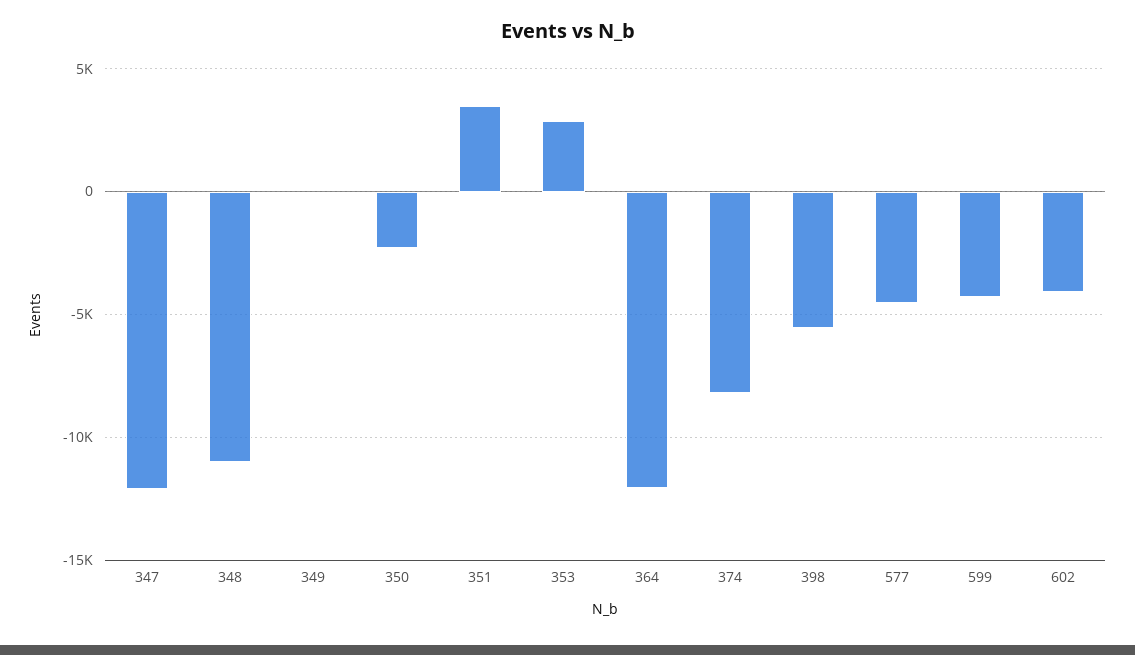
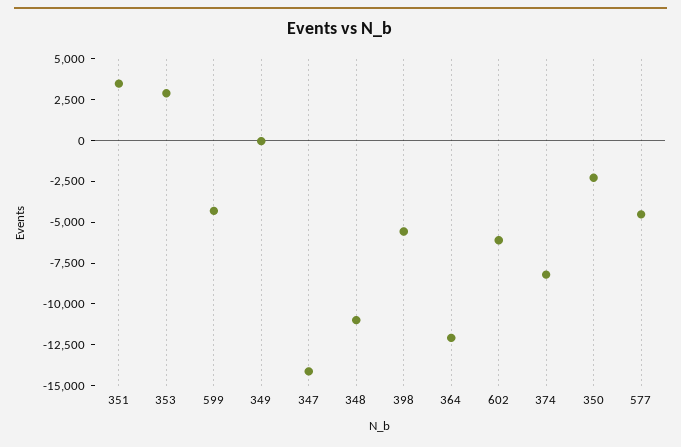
347: -12000 -> -14000
602: -4000 -> -6000

